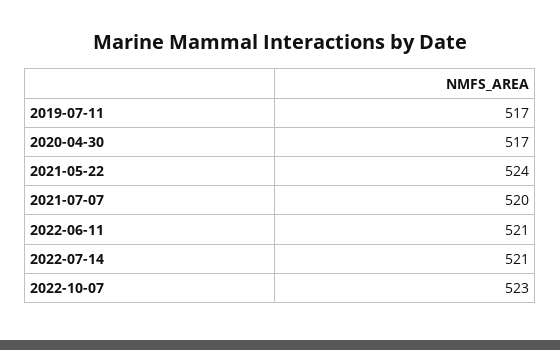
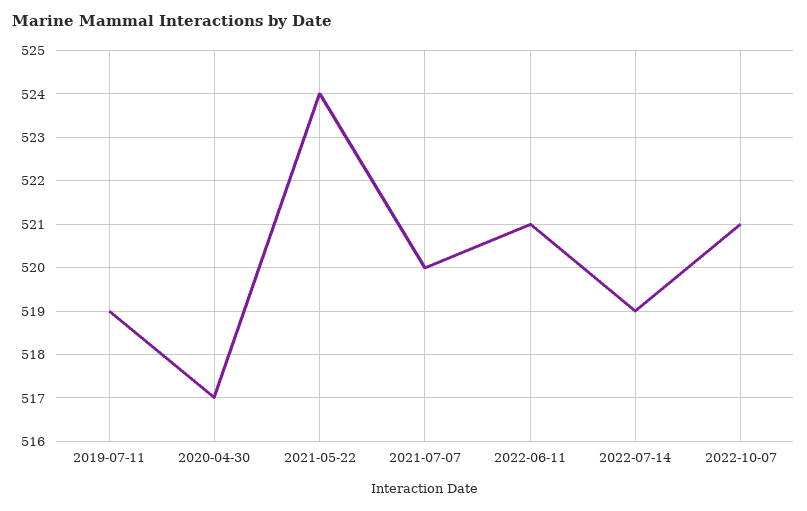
2019-07-11: 517 -> 519
2022-07-14: 521 -> 519
2022-10-07: 523 -> 521

